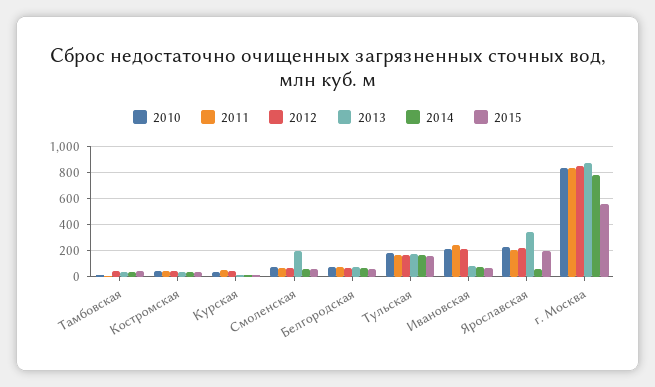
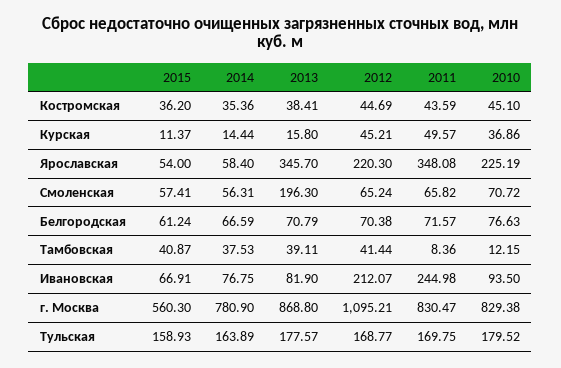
2010, Ивановская: 200 -> 93.5
2011, Ярославская: 200 -> 348.08
2015, Ярославская: 200 -> 54
2012, г. Москва: 850 -> 1095.21

